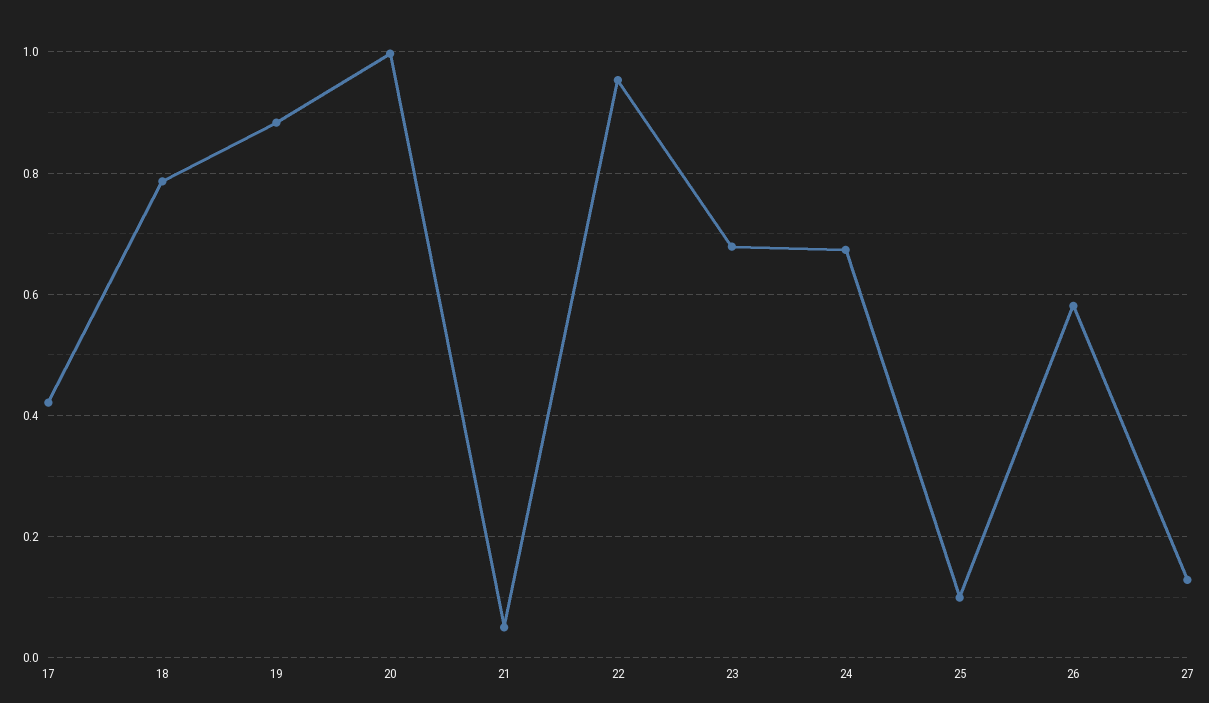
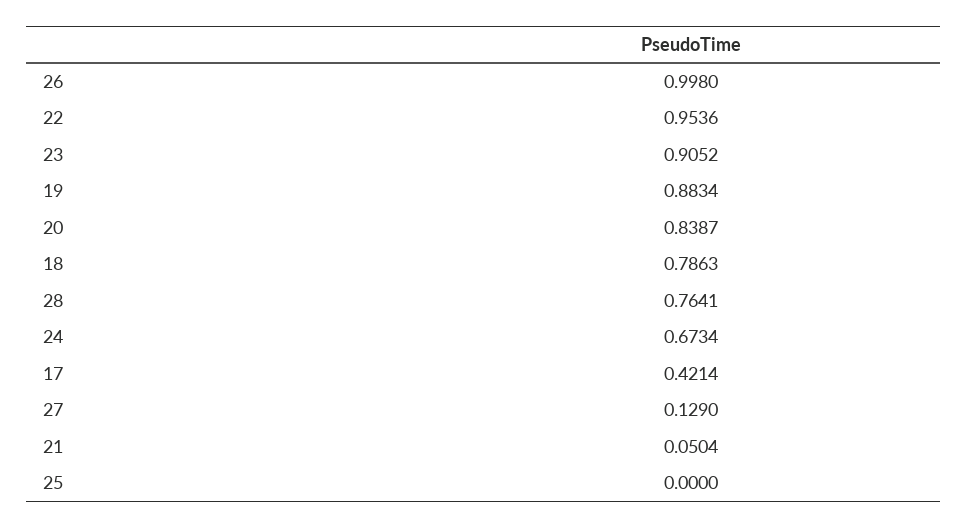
20: 1 -> 0.8387
23: 0.68 -> 0.9052
25: 0.1 -> 0
26: 0.58 -> 0.998
28: none -> 0.7641

